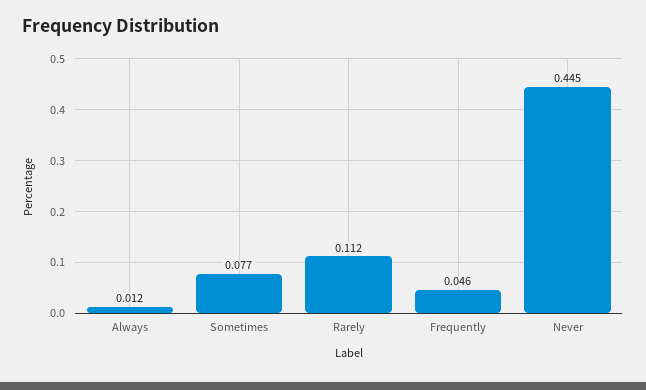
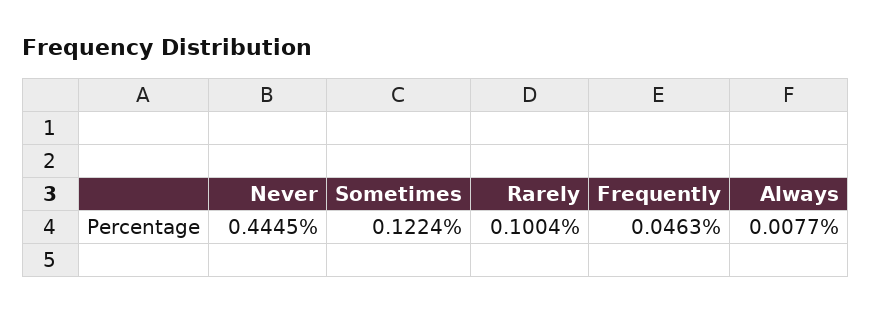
Always: 0.012 -> 0.0077
Sometimes: 0.077 -> 0.1224
Rarely: 0.112 -> 0.1004

